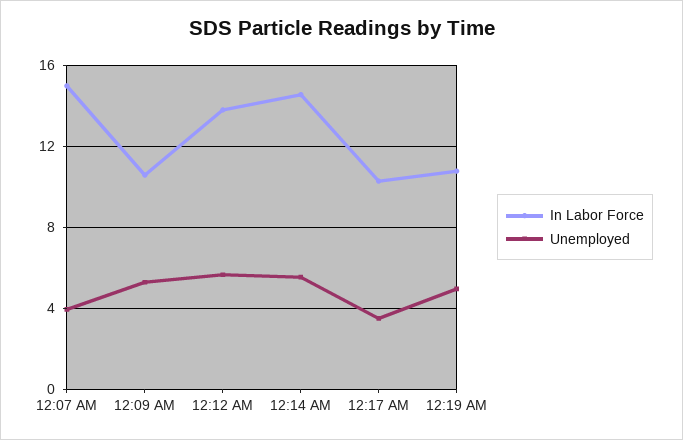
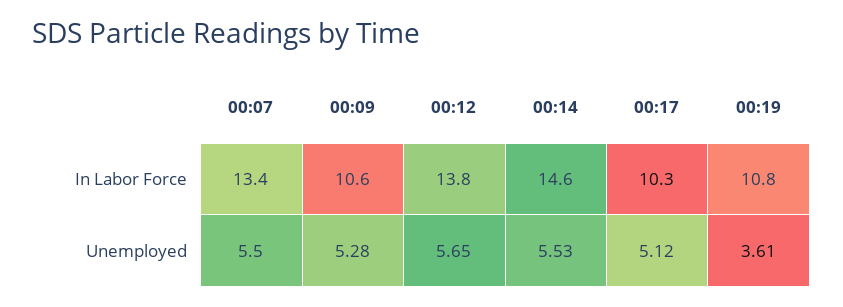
In Labor Force, 12:07 AM: 15 -> 13.4
Unemployed, 12:07 AM: 4 -> 5.5
Unemployed, 12:17 AM: 3.5 -> 5.12
Unemployed, 12:19 AM: 5 -> 3.61

